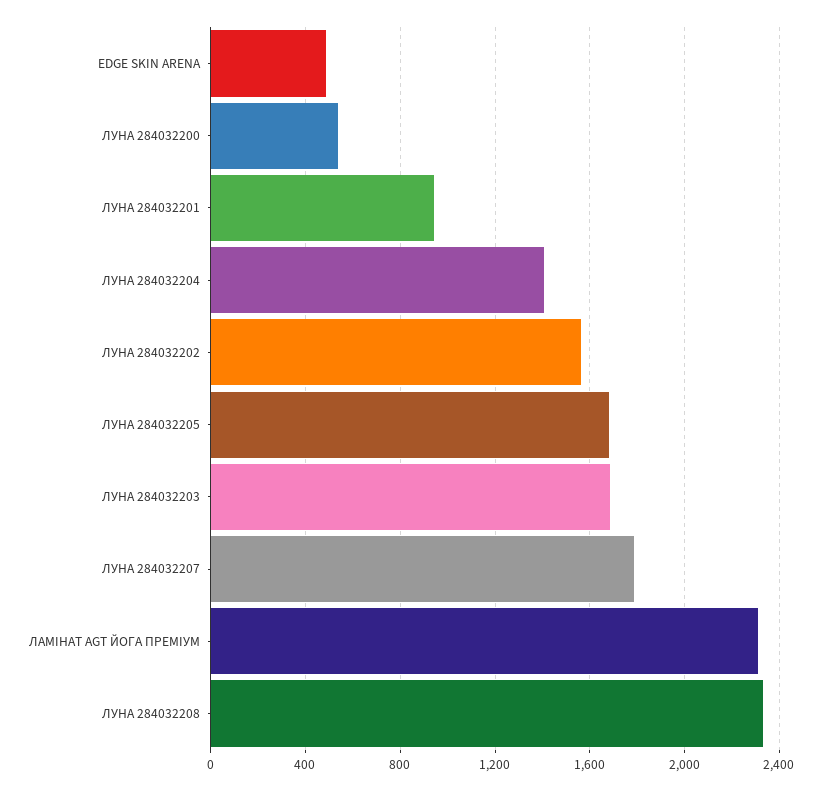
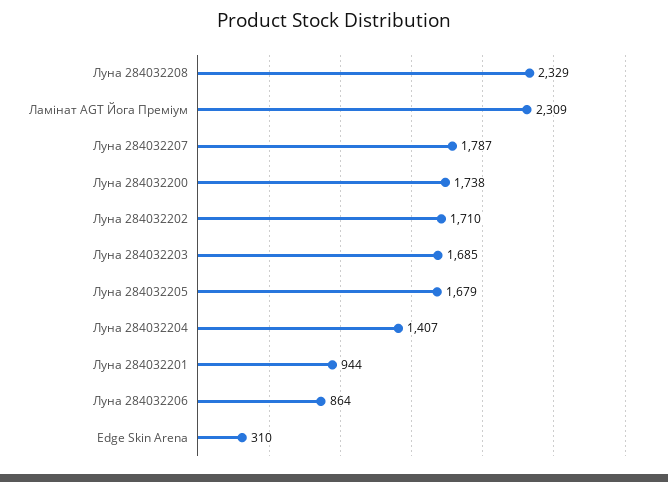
EDGE SKIN ARENA: 500 -> 310
ЛУНА 284032200: 550 -> 1738
ЛУНА 284032202: 1550 -> 1710
Луна 284032206: none -> 864

